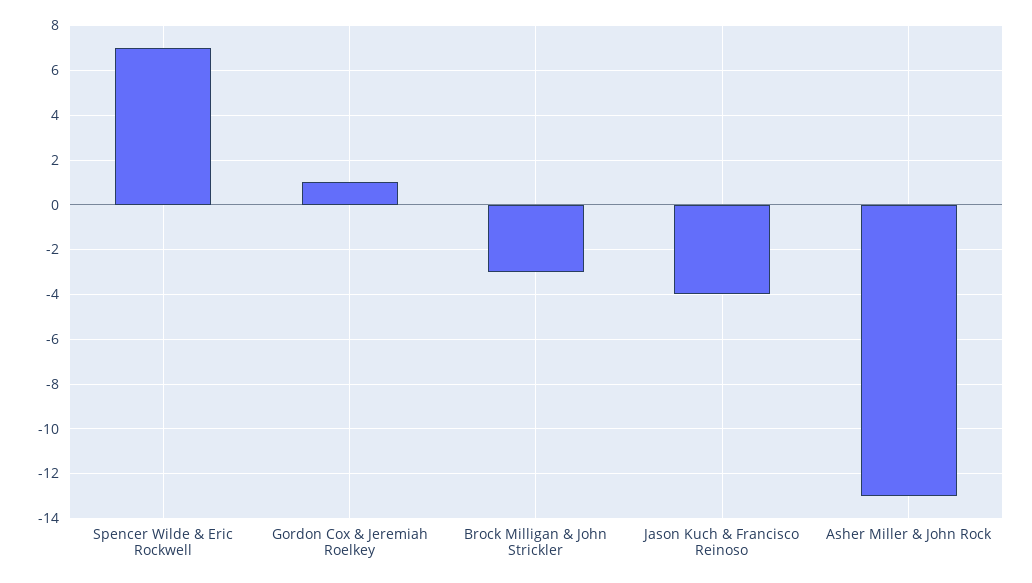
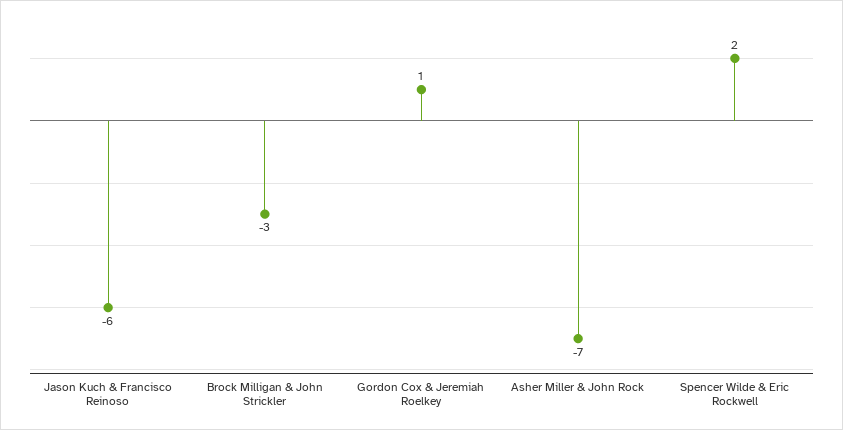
Spencer Wilde & Eric Rockwell: 7 -> 2
Jason Kuch & Francisco Reinoso: -4 -> -6
Asher Miller & John Rock: -13 -> -7

